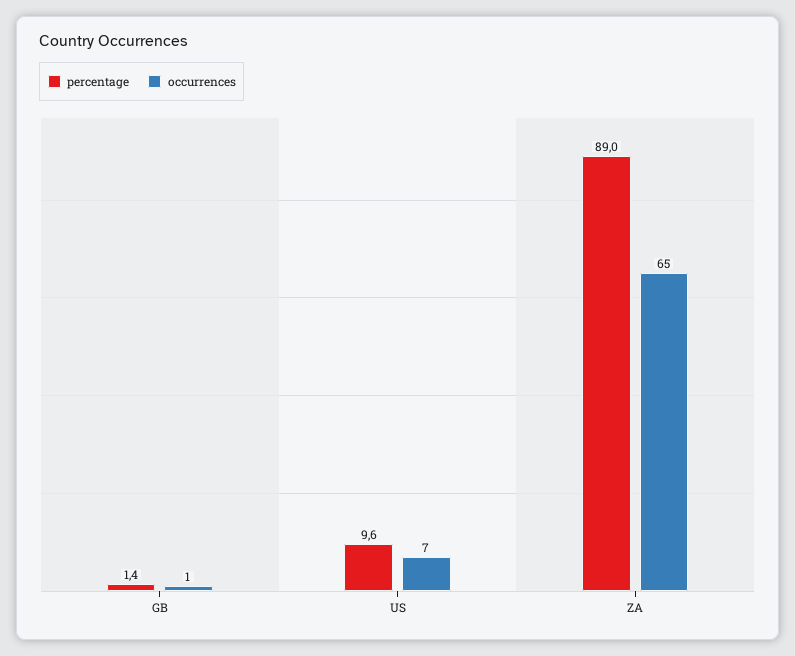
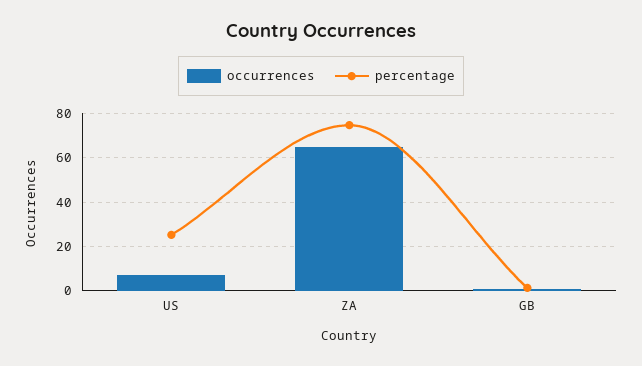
percentage, US: 9.6 -> 25
percentage, ZA: 89 -> 75

